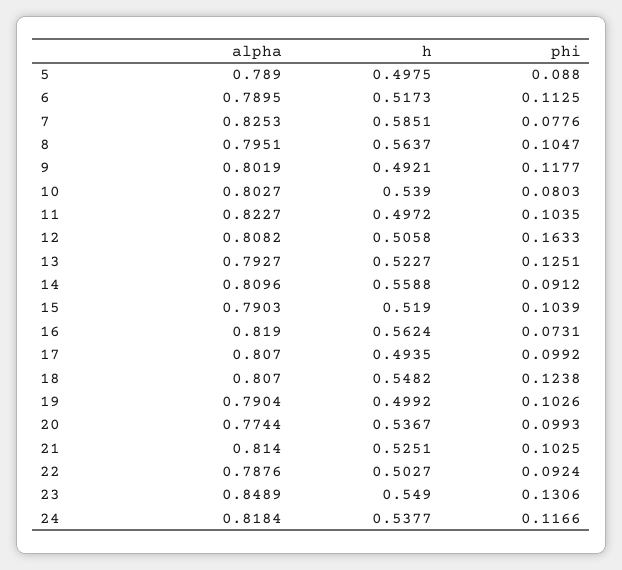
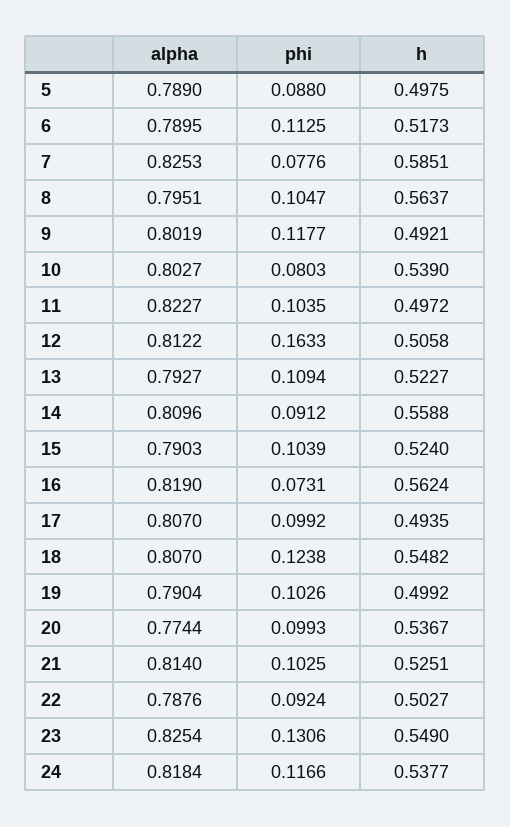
alpha, 12: 0.8082 -> 0.8122
phi, 13: 0.1251 -> 0.1094
h, 15: 0.519 -> 0.524
alpha, 23: 0.8489 -> 0.8254

